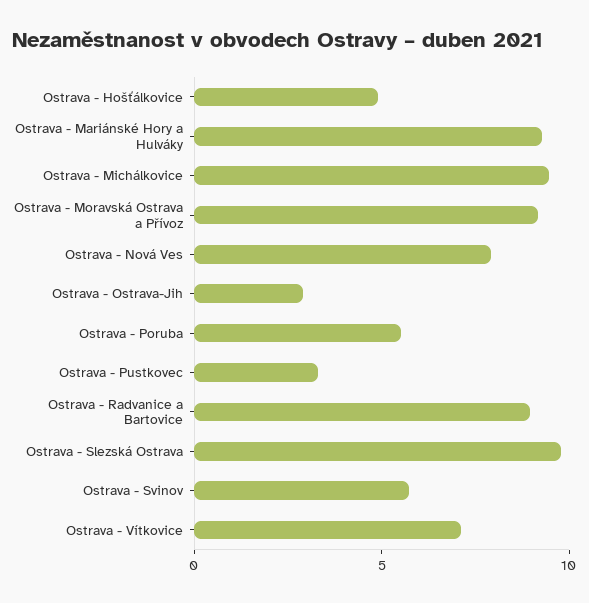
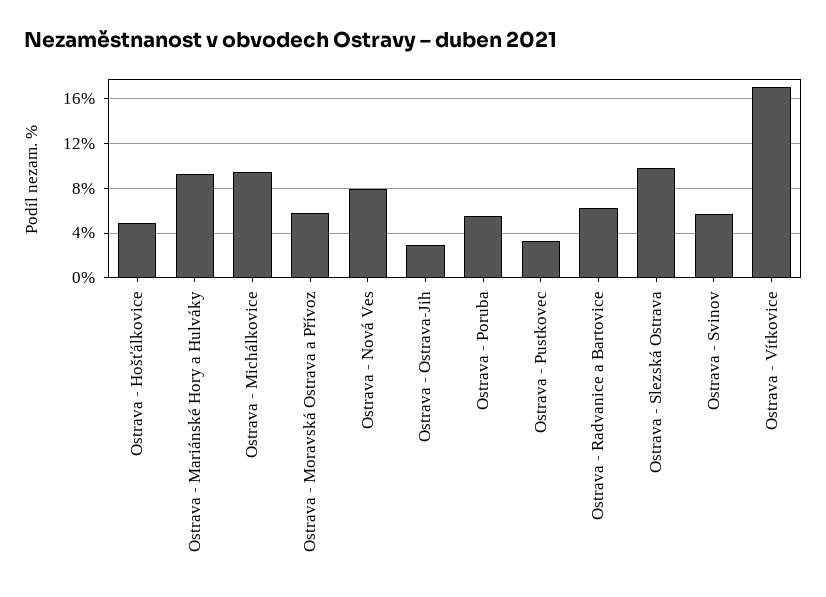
Ostrava - Moravská Ostrava a Přívoz: 9 -> 6
Ostrava - Radvanice a Bartovice: 9 -> 6
Ostrava - Vítkovice: 7 -> 17

